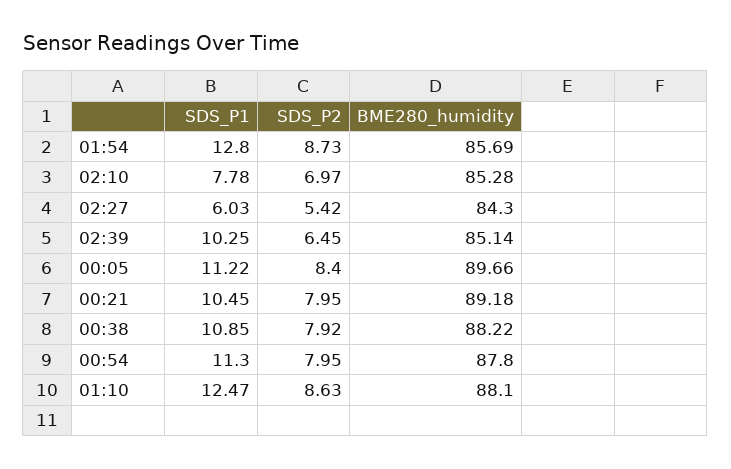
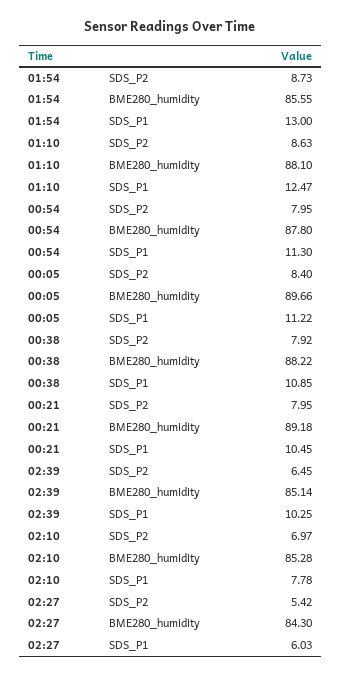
SDS_P1, 01:54: 12.8 -> 13
BME280_humidity, 01:54: 85.69 -> 85.55

